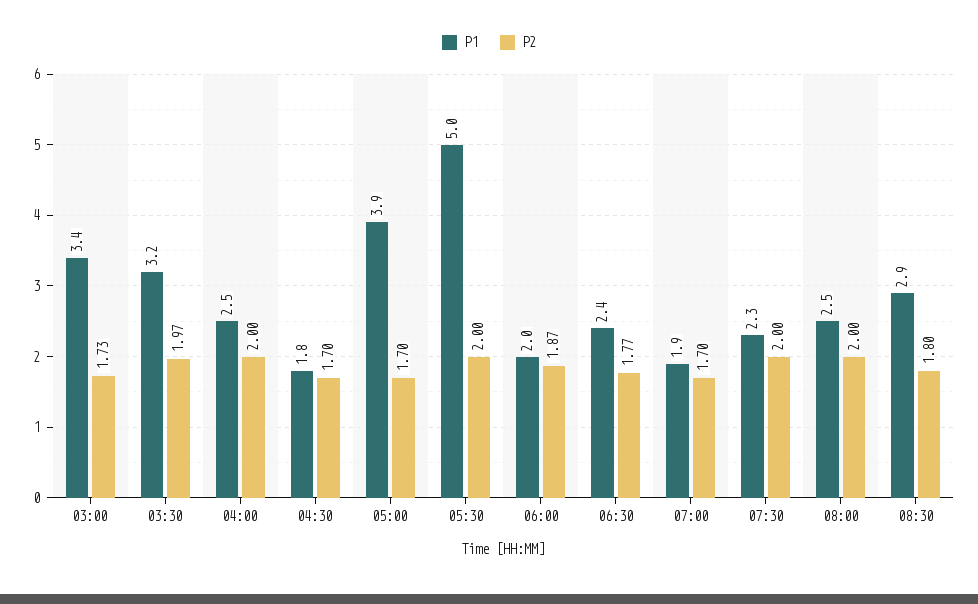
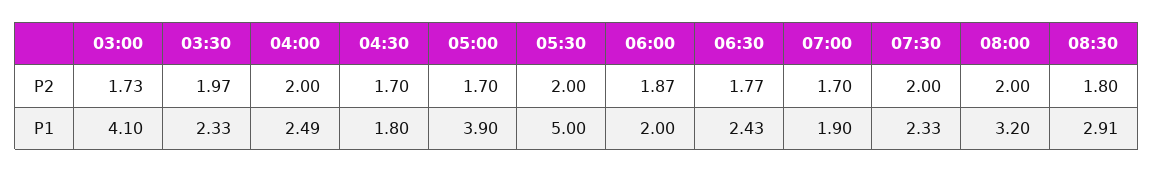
P1, 03:00: 3.4 -> 4.1
P1, 03:30: 3.2 -> 2.33
P1, 08:00: 2.5 -> 3.2

